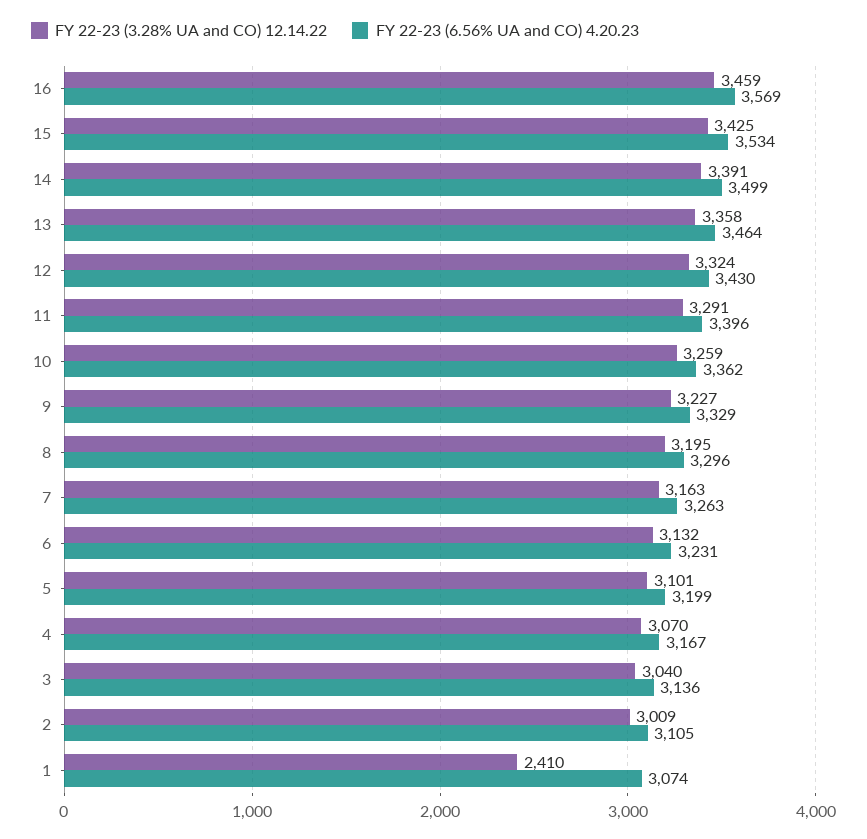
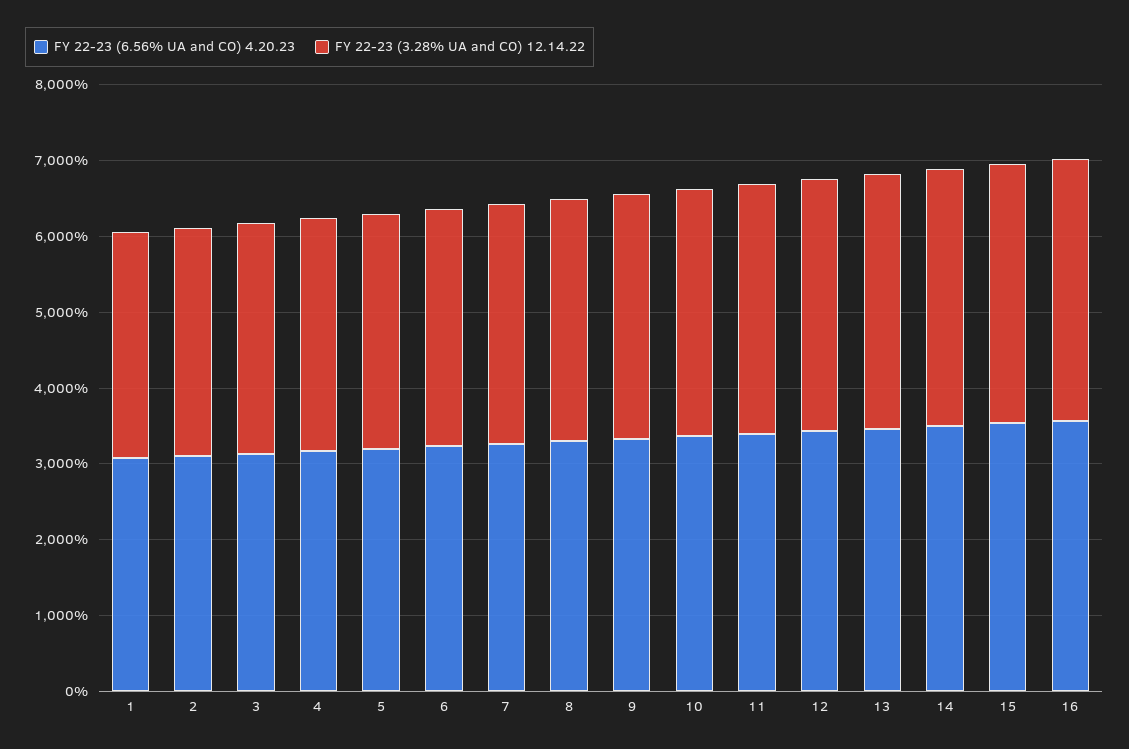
FY 22-23 (3.28% UA and CO) 12.14.22, 1: 2410 -> 3000

